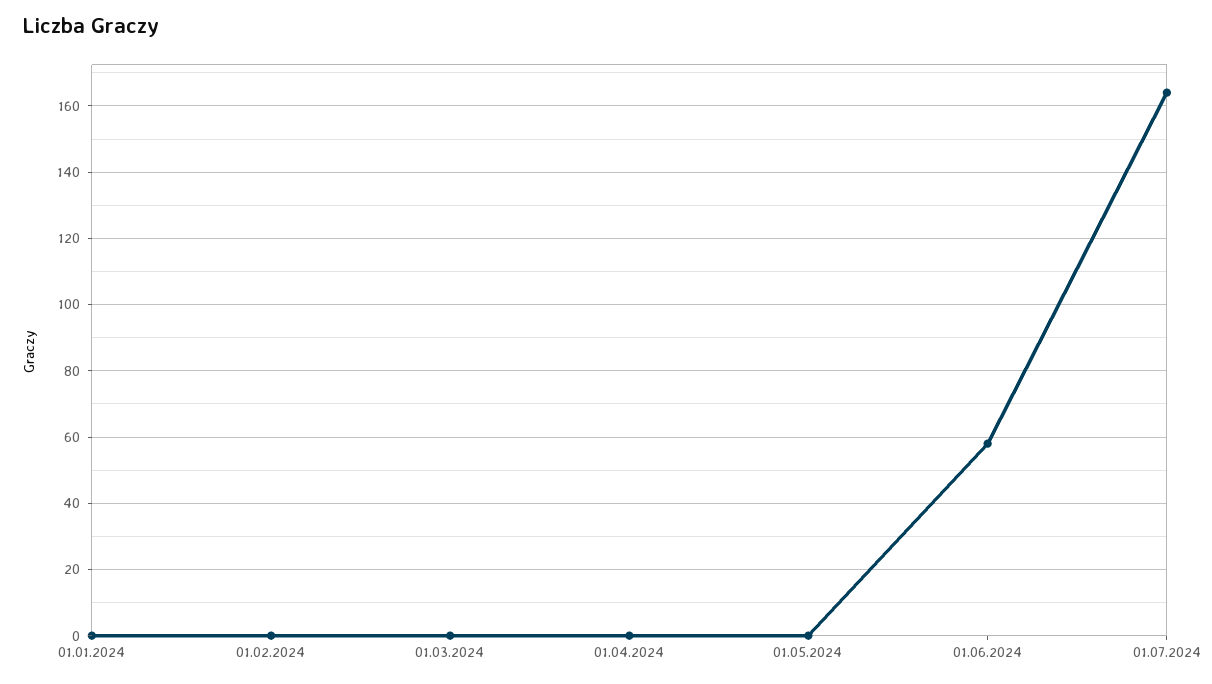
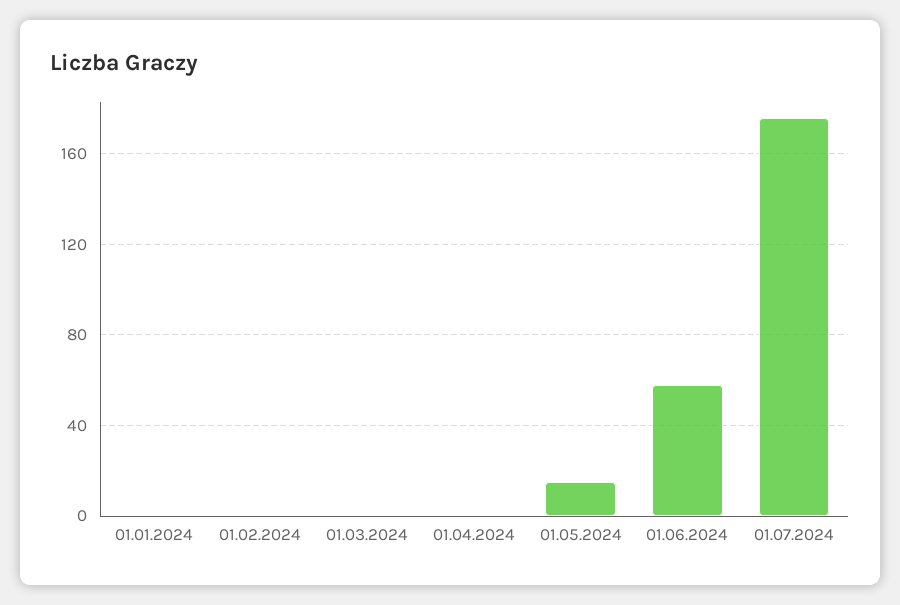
01.05.2024: 0 -> 15
01.07.2024: 165 -> 175

